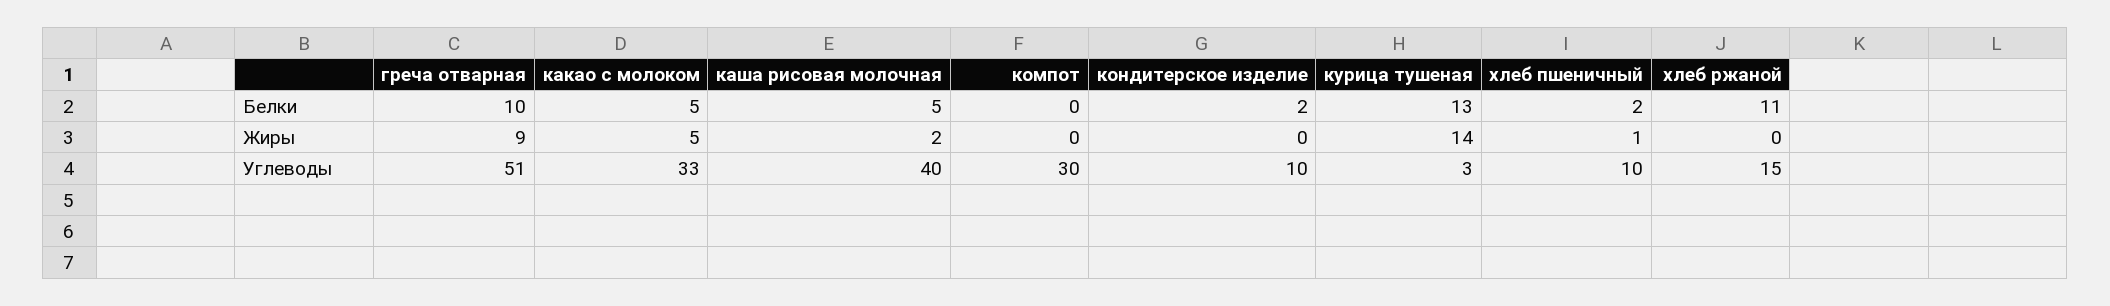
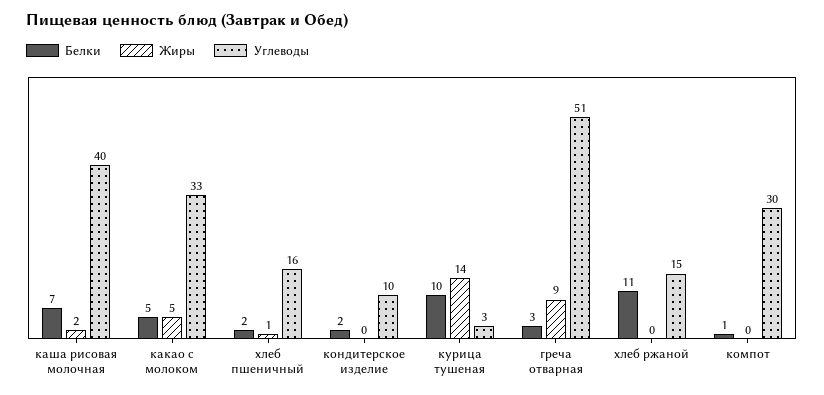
Белки, греча отварная: 10 -> 3
Белки, каша рисовая молочная: 5 -> 7
Белки, компот: 0 -> 1
Белки, курица тушеная: 13 -> 10
Углеводы, хлеб пшеничный: 10 -> 16

